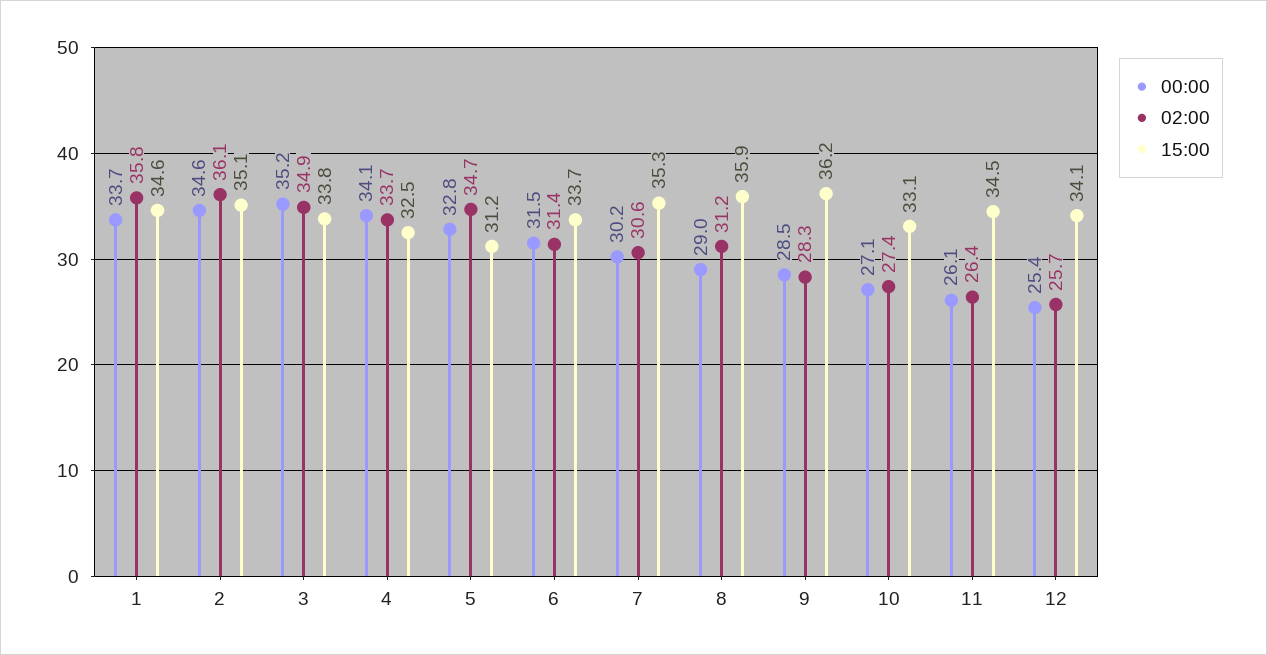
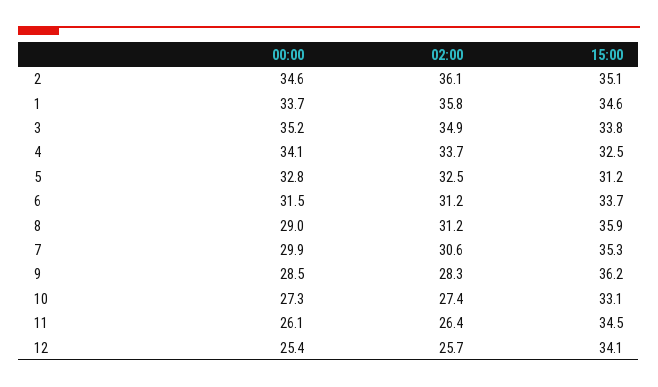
02:00, 5: 34.7 -> 32.5
02:00, 6: 31.4 -> 31.2
00:00, 7: 30.2 -> 29.9
00:00, 10: 27.1 -> 27.3

